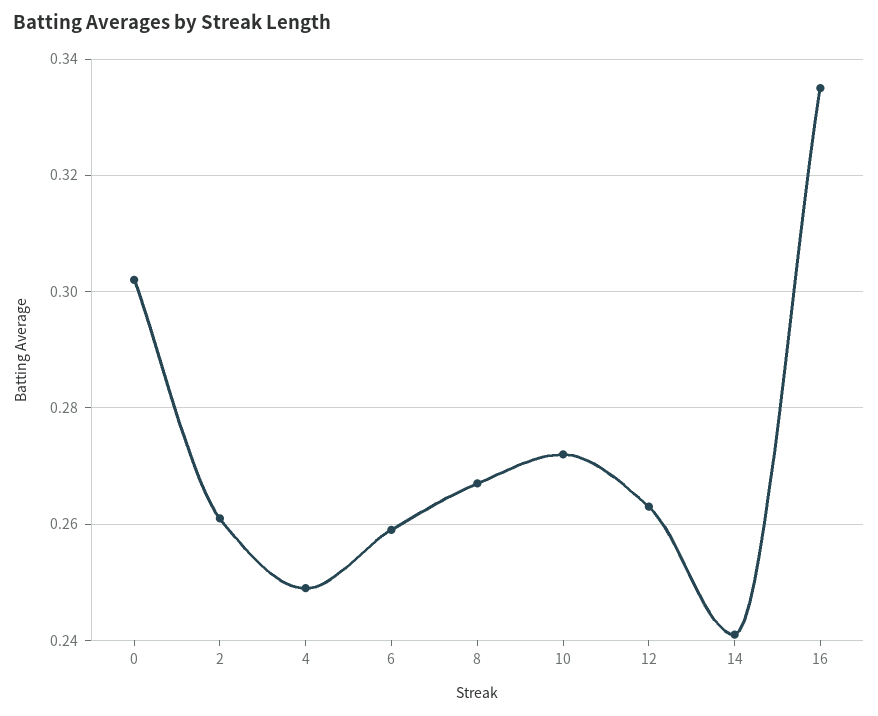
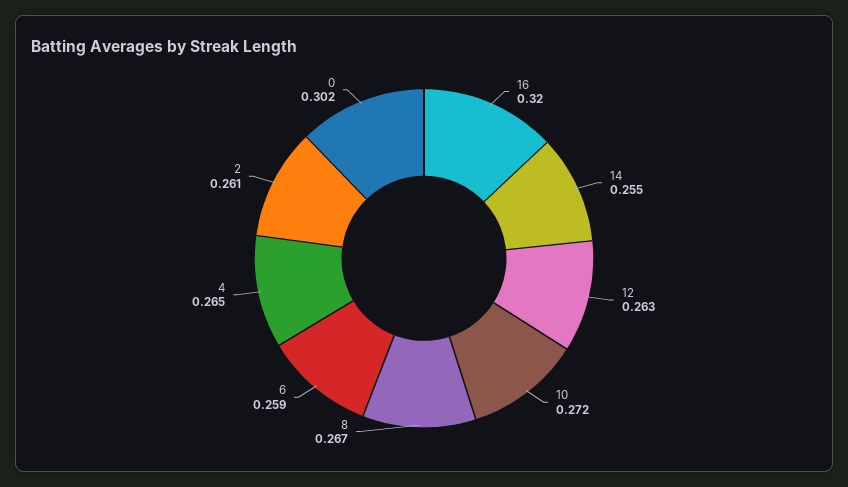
4: 0.25 -> 0.265
14: 0.24 -> 0.255
16: 0.335 -> 0.32

